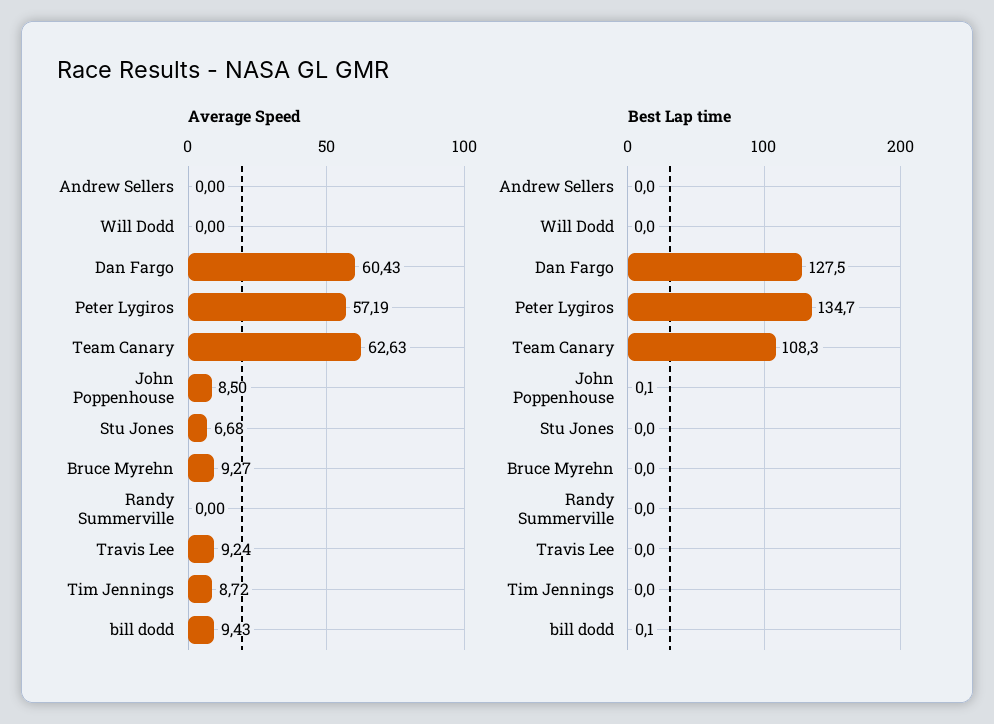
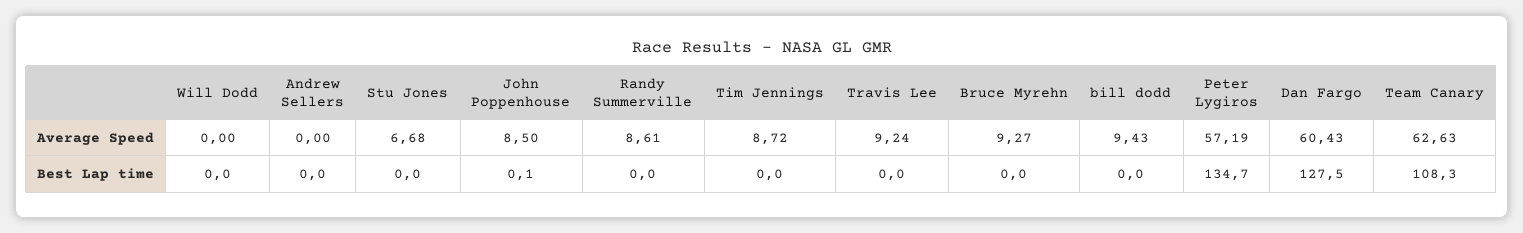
Average Speed, Randy Summerville: 0 -> 8.61
Best Lap time, bill dodd: 0.1 -> 0

